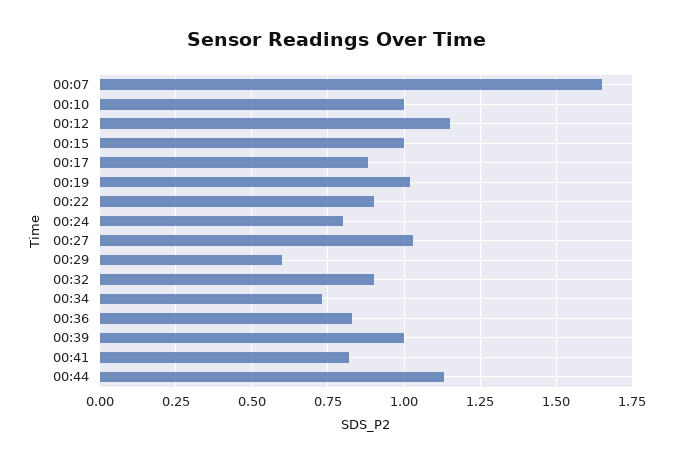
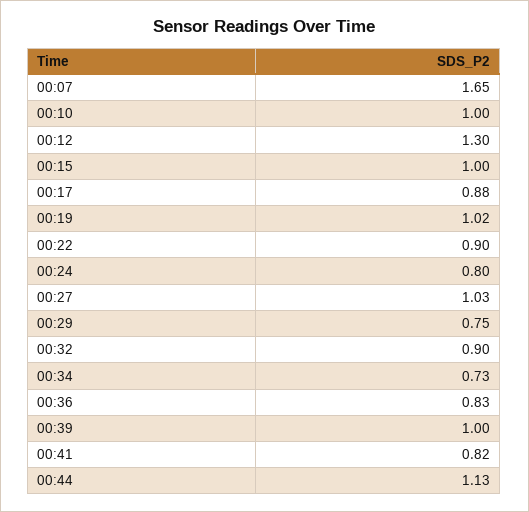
00:12: 1.15 -> 1.3
00:29: 0.6 -> 0.75

